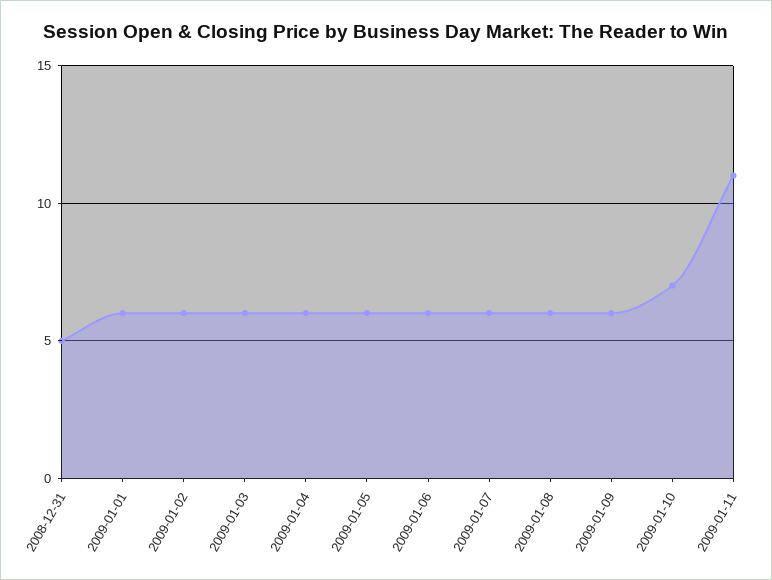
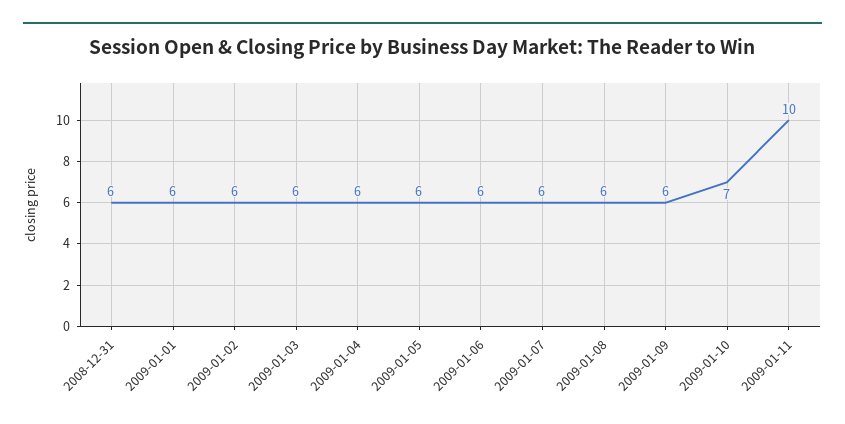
2008-12-31: 5 -> 6
2009-01-11: 11 -> 10

